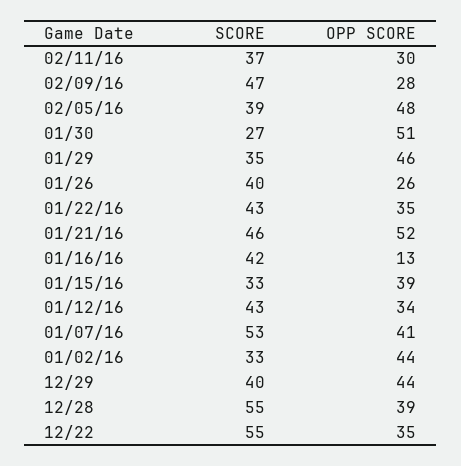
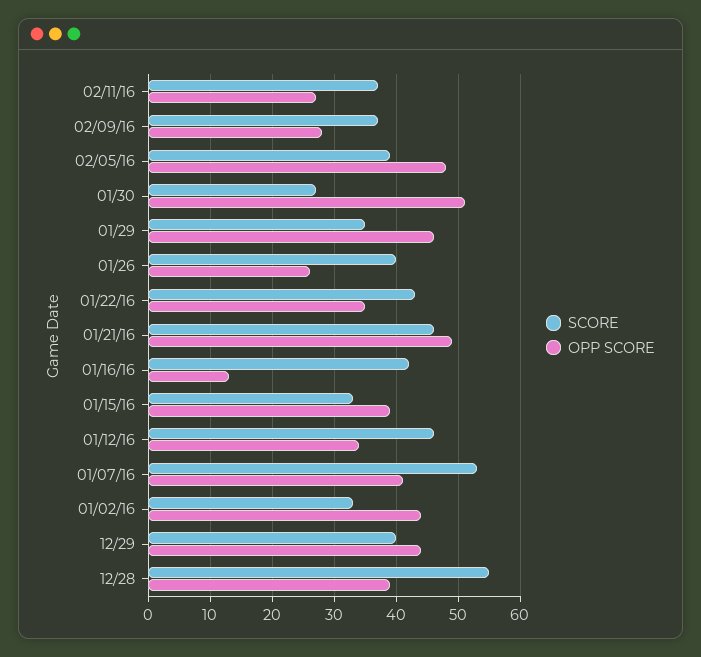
OPP SCORE, 02/11/16: 30 -> 27
SCORE, 02/09/16: 47 -> 37
OPP SCORE, 01/21/16: 52 -> 49
SCORE, 01/12/16: 43 -> 46
SCORE, 12/22: 55 -> none
OPP SCORE, 12/22: 35 -> none

